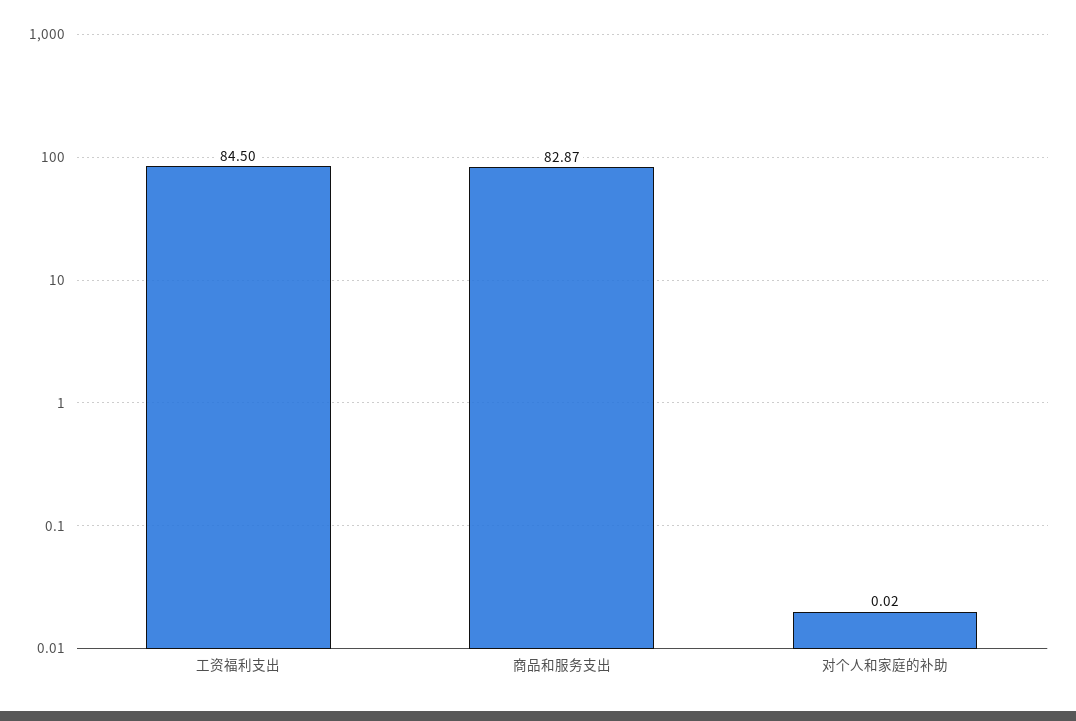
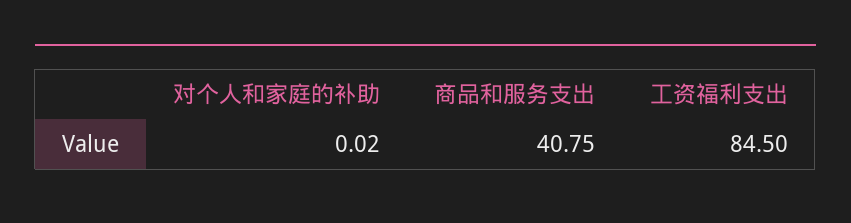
商品和服务支出: 82.87 -> 40.75

